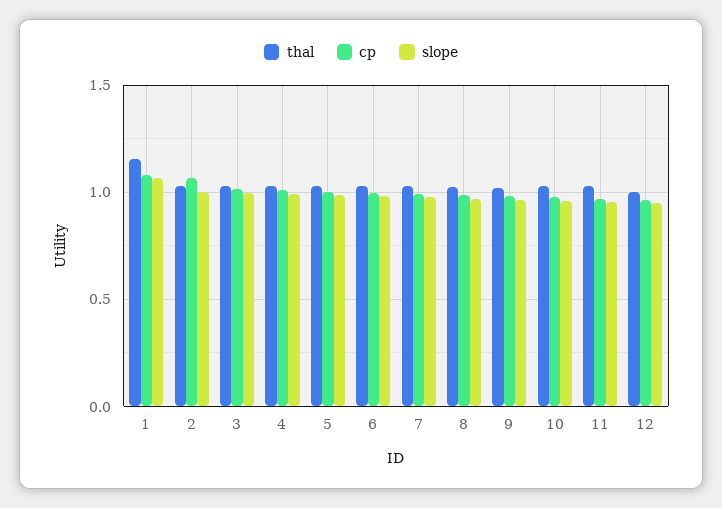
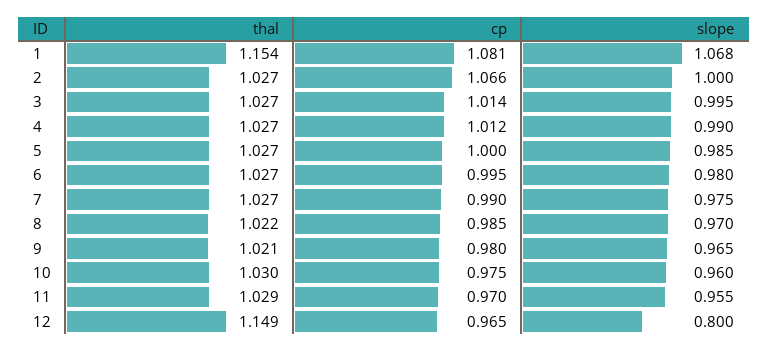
thal, 12: 1 -> 1.149
slope, 12: 0.95 -> 0.8

